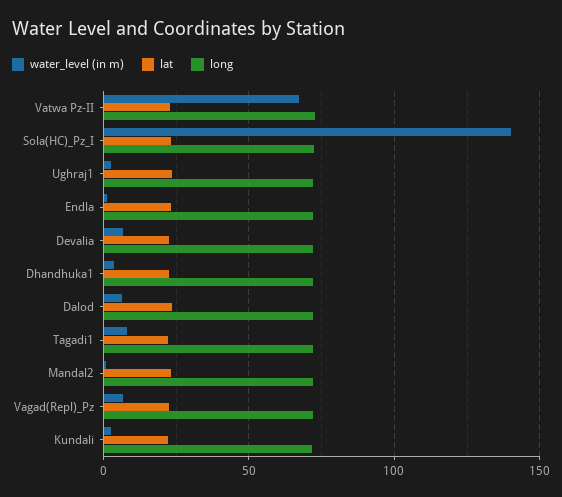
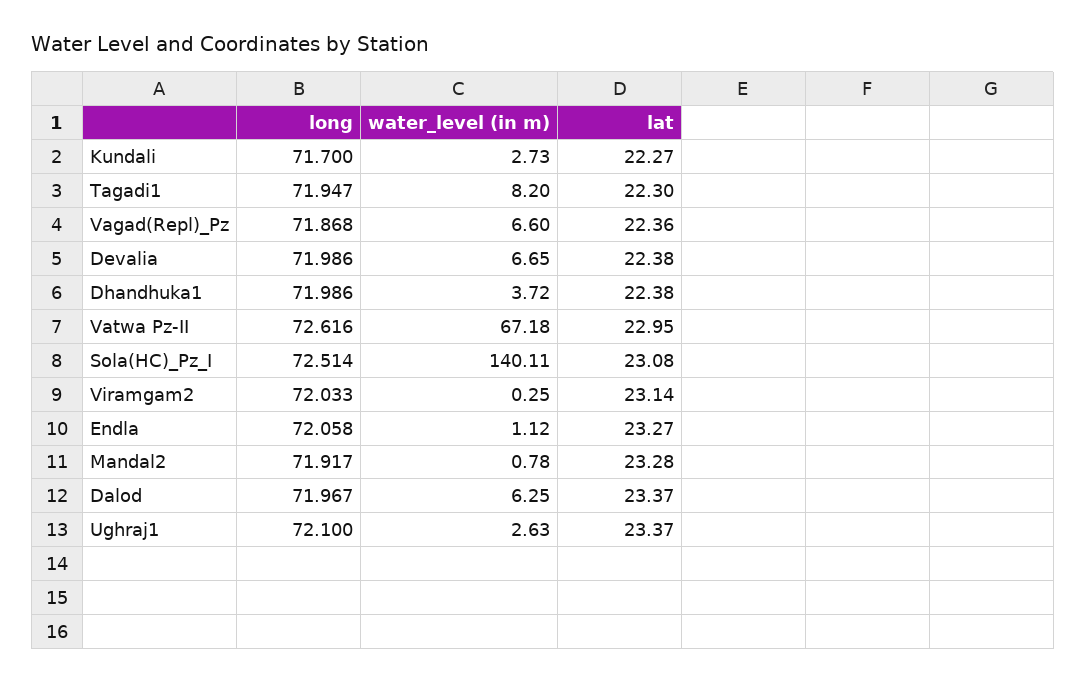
long, Viramgam2: none -> 72.033
water_level (in m), Viramgam2: none -> 0.25
lat, Viramgam2: none -> 23.14

